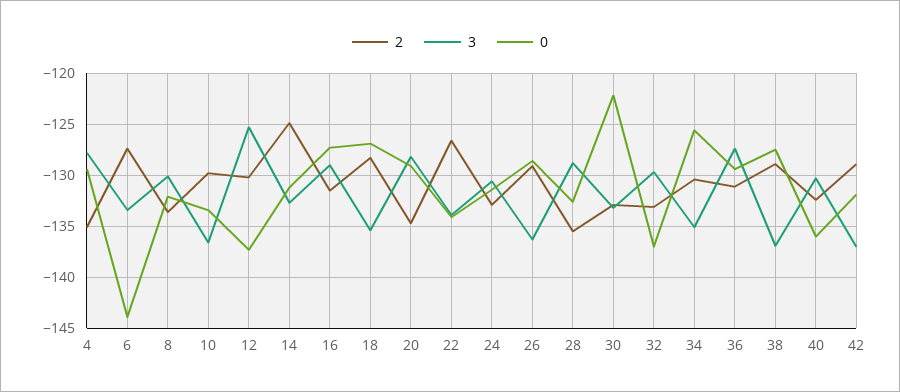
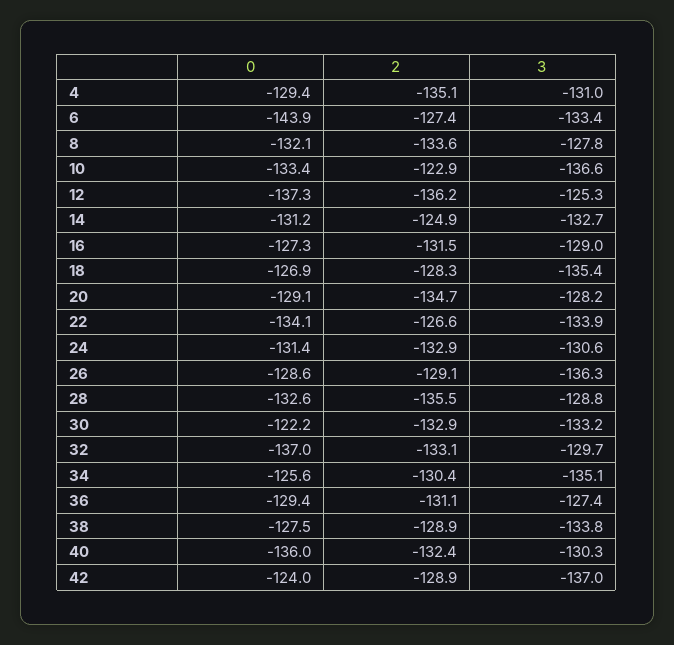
3, 4: -128 -> -131
3, 8: -130 -> -127.8
2, 10: -130 -> -122.9
2, 12: -130 -> -136.2
3, 38: -137 -> -133.8
0, 42: -132 -> -124

